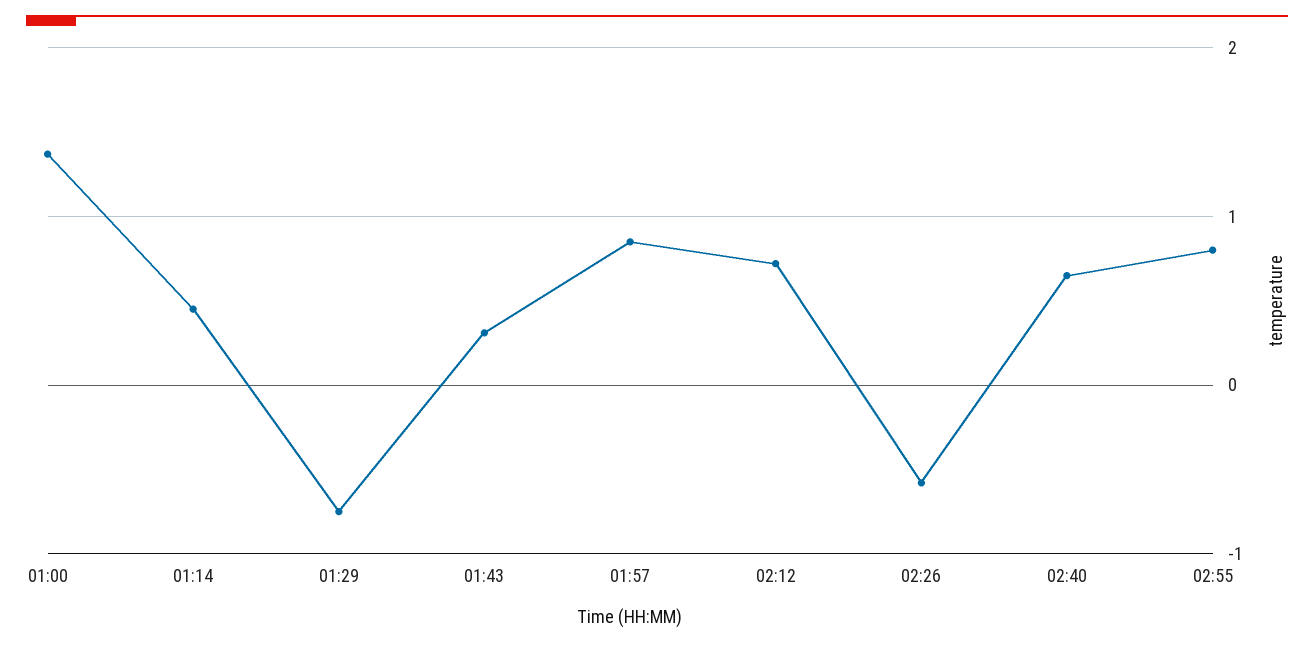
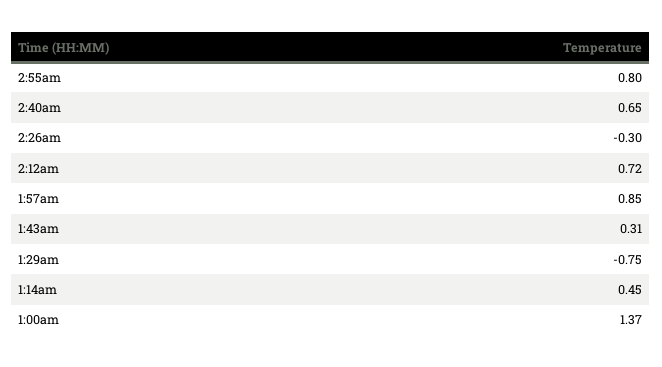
02:26: -0.6 -> -0.3

